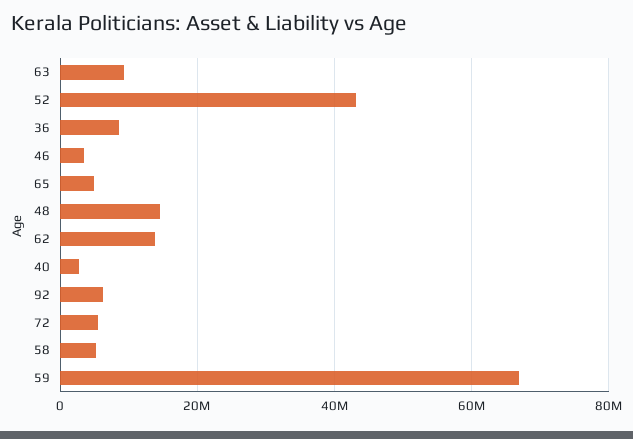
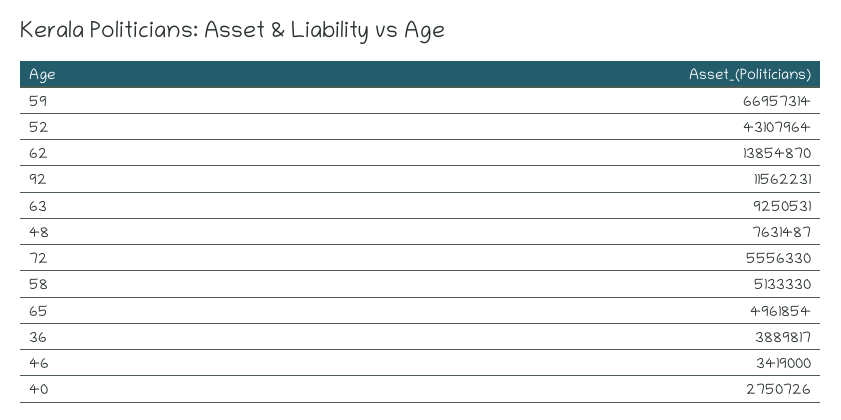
36: 8000000 -> 3889817
48: 14000000 -> 7631487
92: 6000000 -> 11562231

